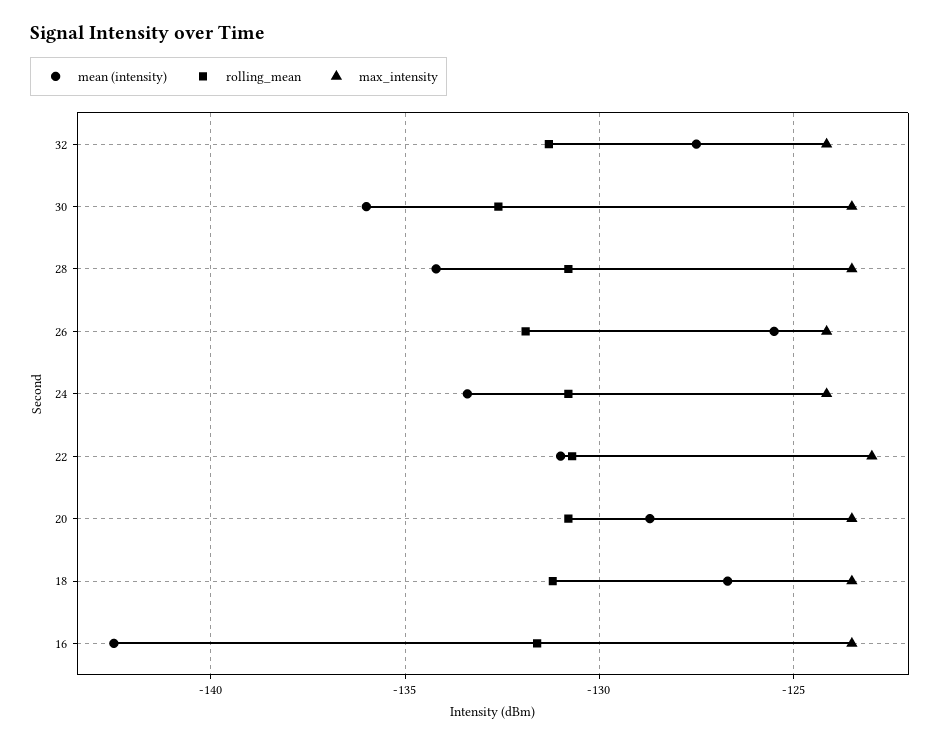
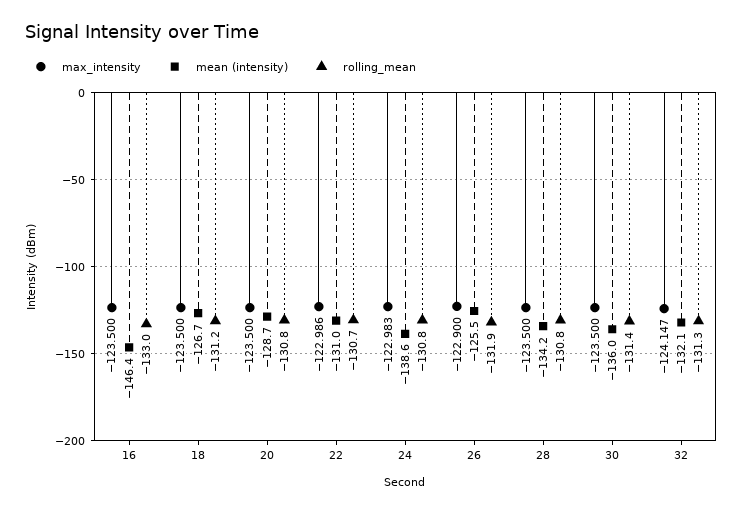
mean (intensity), 32: -127.5 -> -132.1
rolling_mean, 30: -132.5 -> -131.4
max_intensity, 26: -124 -> -122.9
mean (intensity), 24: -133.5 -> -138.6
max_intensity, 24: -124 -> -122.983
mean (intensity), 16: -142.5 -> -146.4
rolling_mean, 16: -131.5 -> -133

